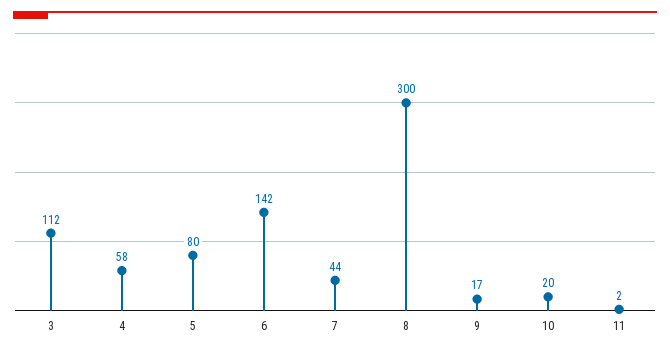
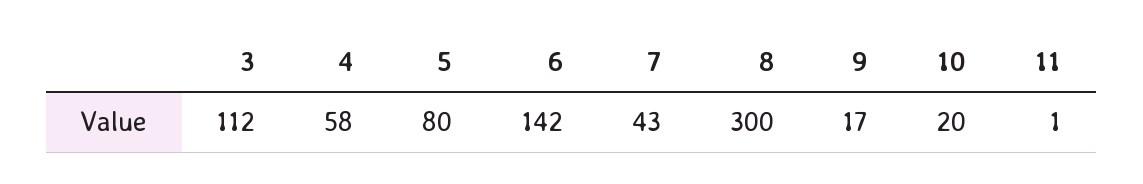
7: 44 -> 43
11: 2 -> 1

